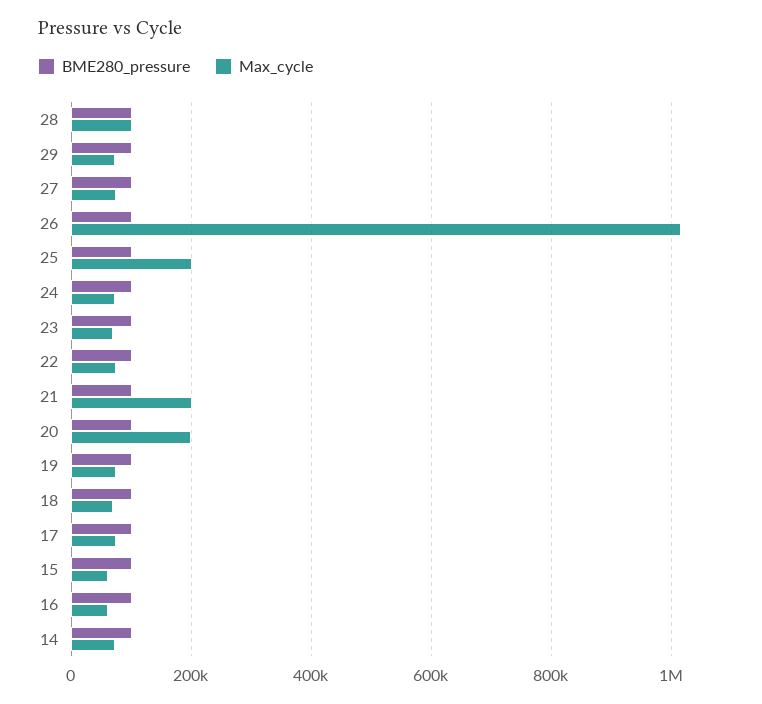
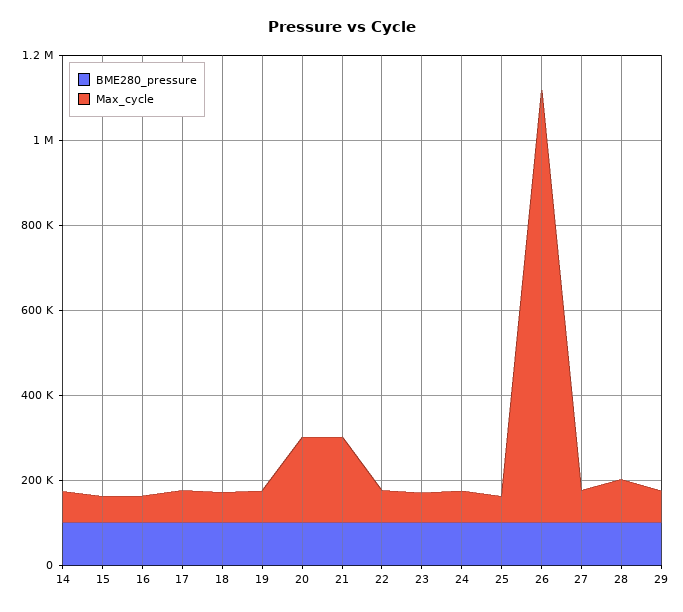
Max_cycle, 25: 200000 -> 50000

